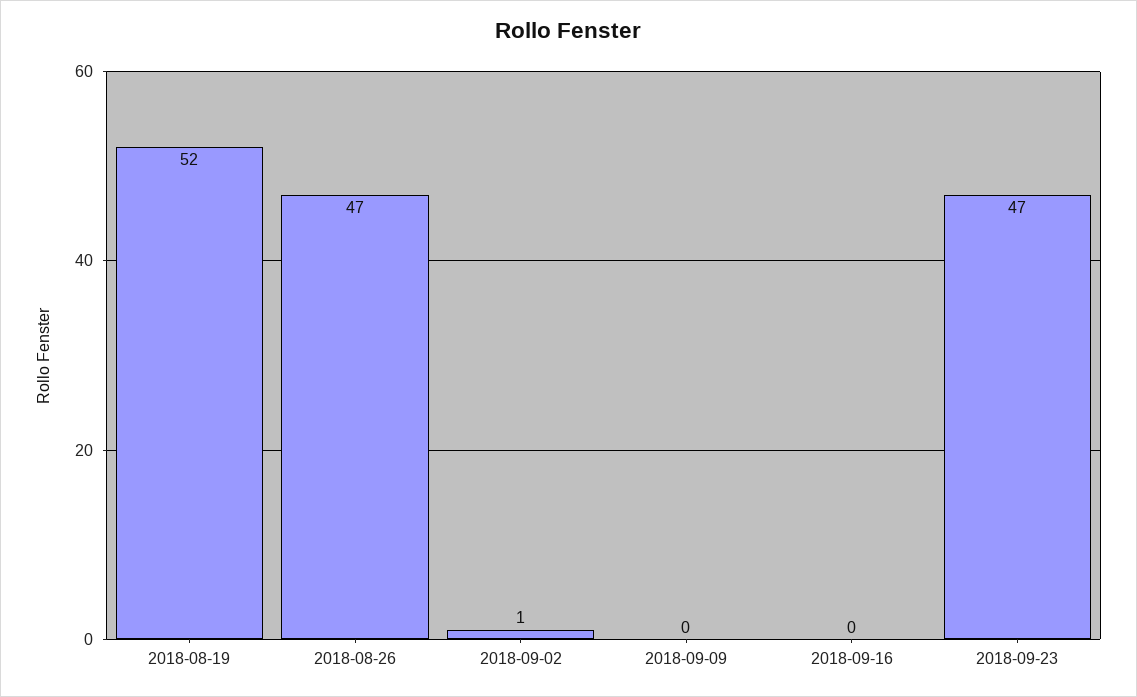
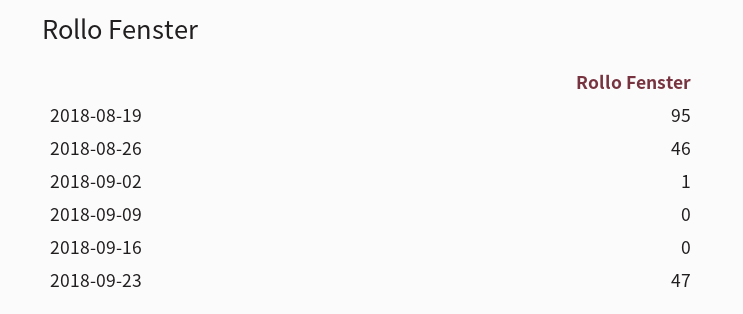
2018-08-19: 52 -> 95
2018-08-26: 47 -> 46

